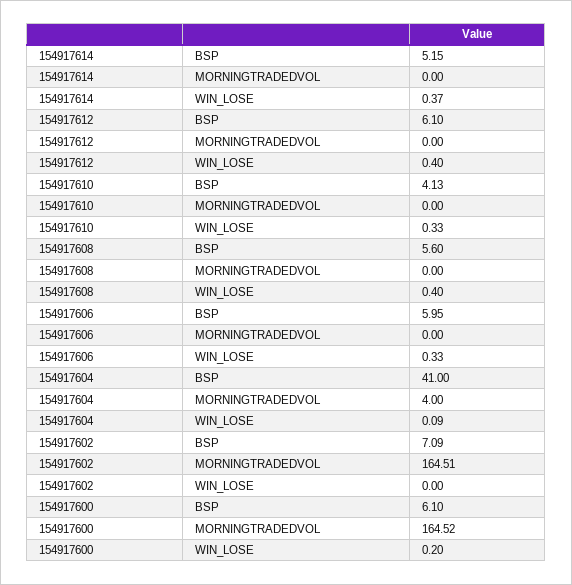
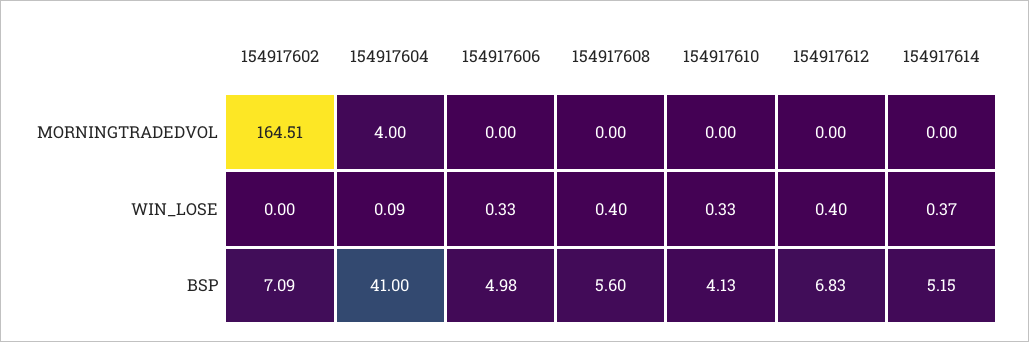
154917612, BSP: 6.1 -> 6.83
154917606, BSP: 5.95 -> 4.98
154917600, BSP: 6.1 -> none
154917600, MORNINGTRADEDVOL: 164.52 -> none
154917600, WIN_LOSE: 0.2 -> none

